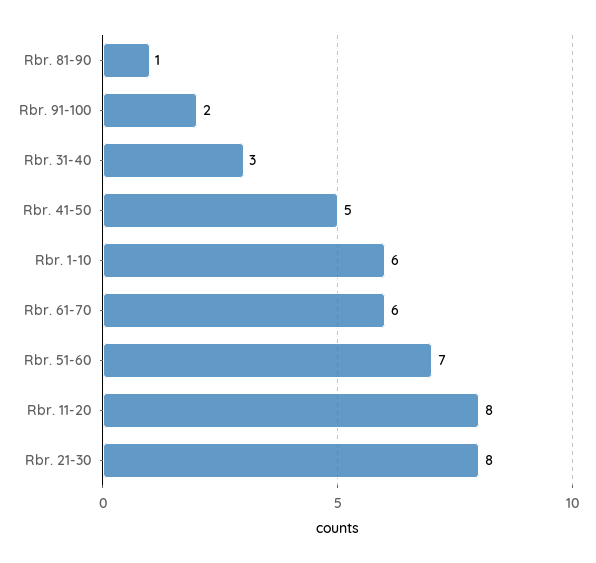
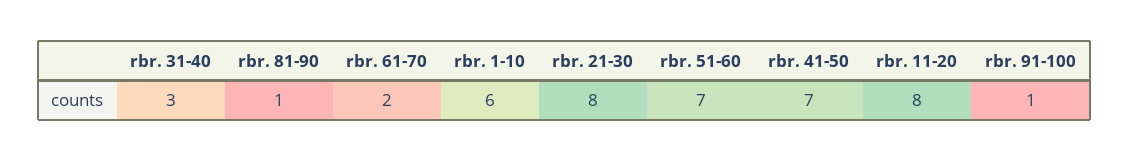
Rbr. 91-100: 2 -> 1
Rbr. 41-50: 5 -> 7
Rbr. 61-70: 6 -> 2

